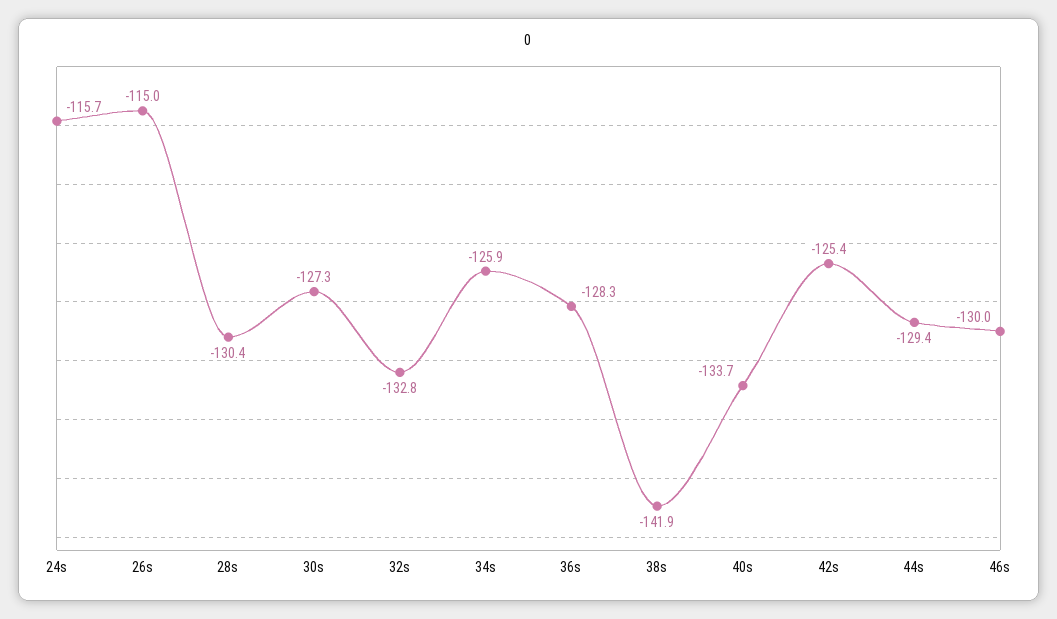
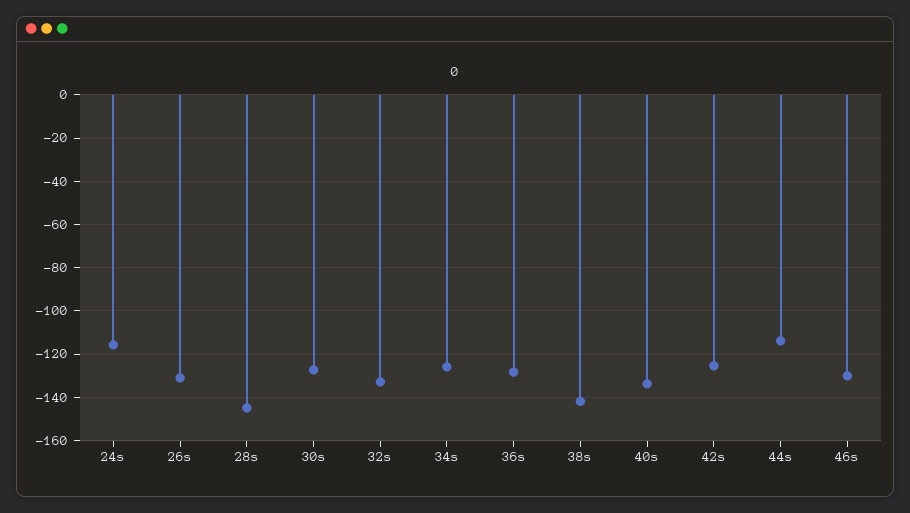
26s: -115 -> -130
28s: -130.4 -> -145
44s: -129.4 -> -115

